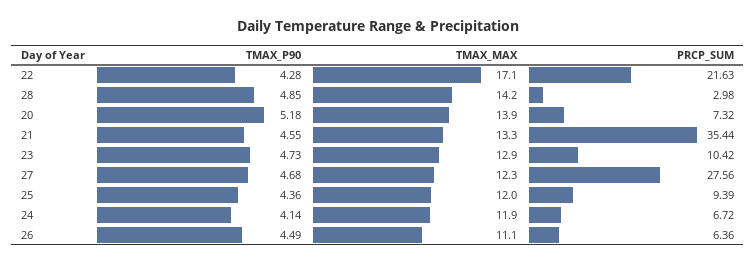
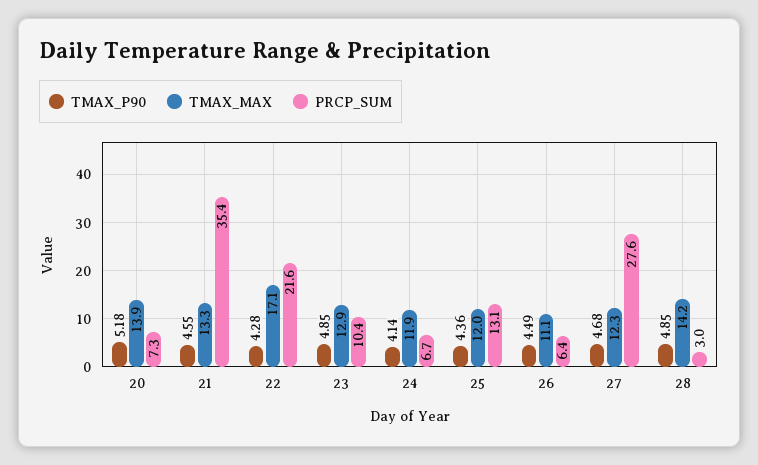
TMAX_P90, 23: 4.73 -> 4.85
PRCP_SUM, 25: 9.39 -> 13.1

